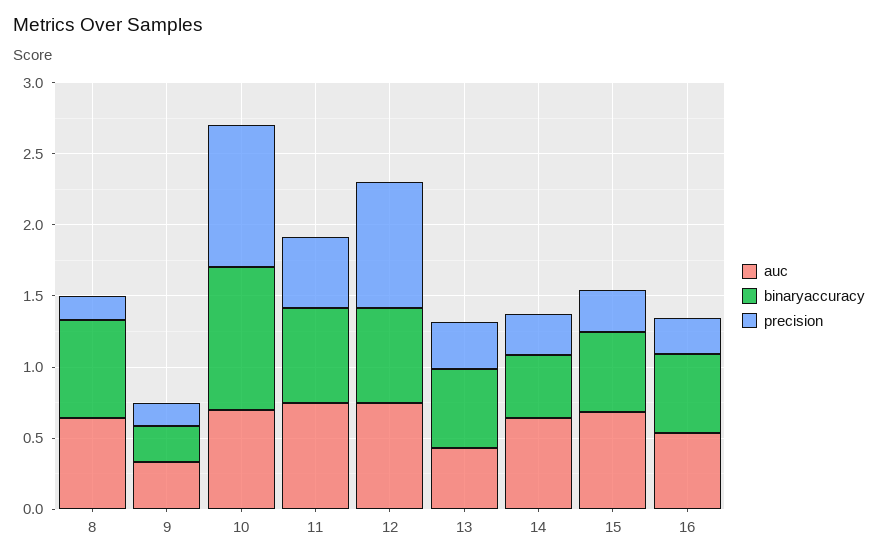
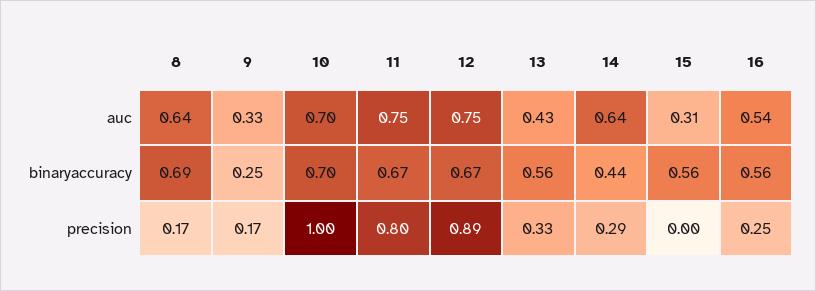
binaryaccuracy, 10: 1 -> 0.7
precision, 11: 0.5 -> 0.8
auc, 15: 0.7 -> 0.31
precision, 15: 0.3 -> 0

